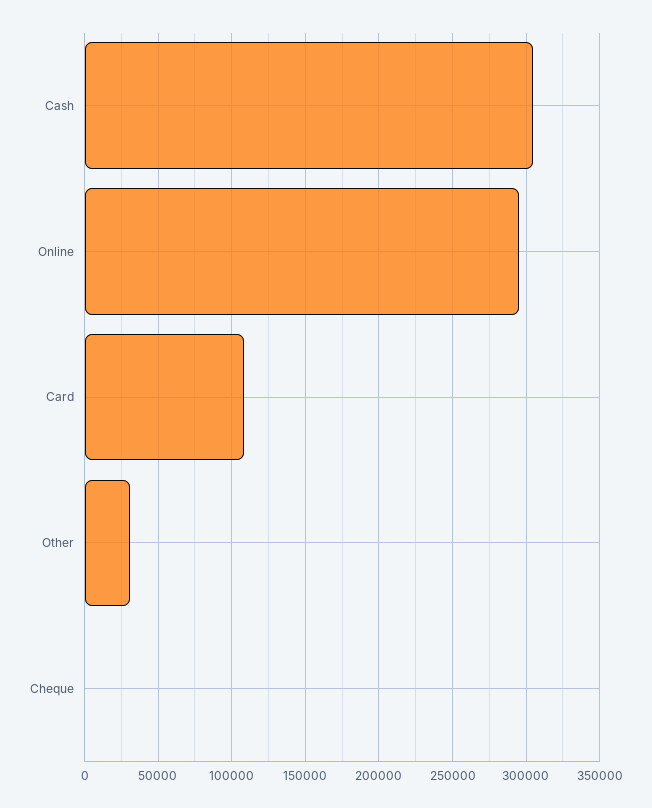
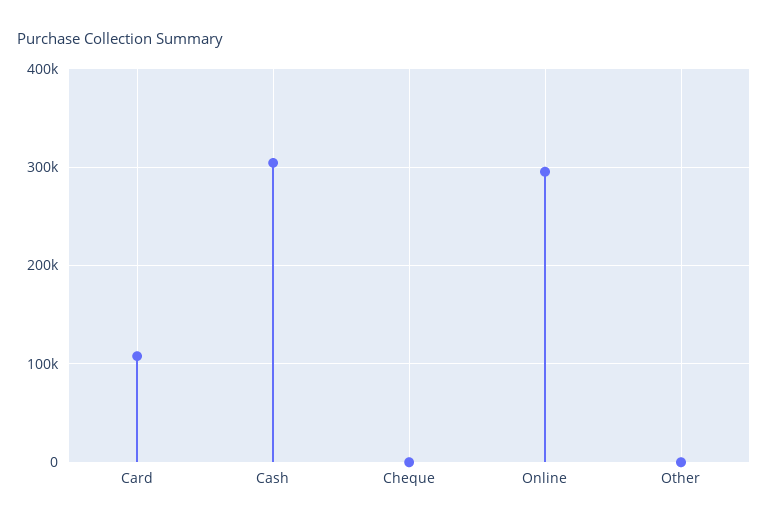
Other: 30000 -> 0

